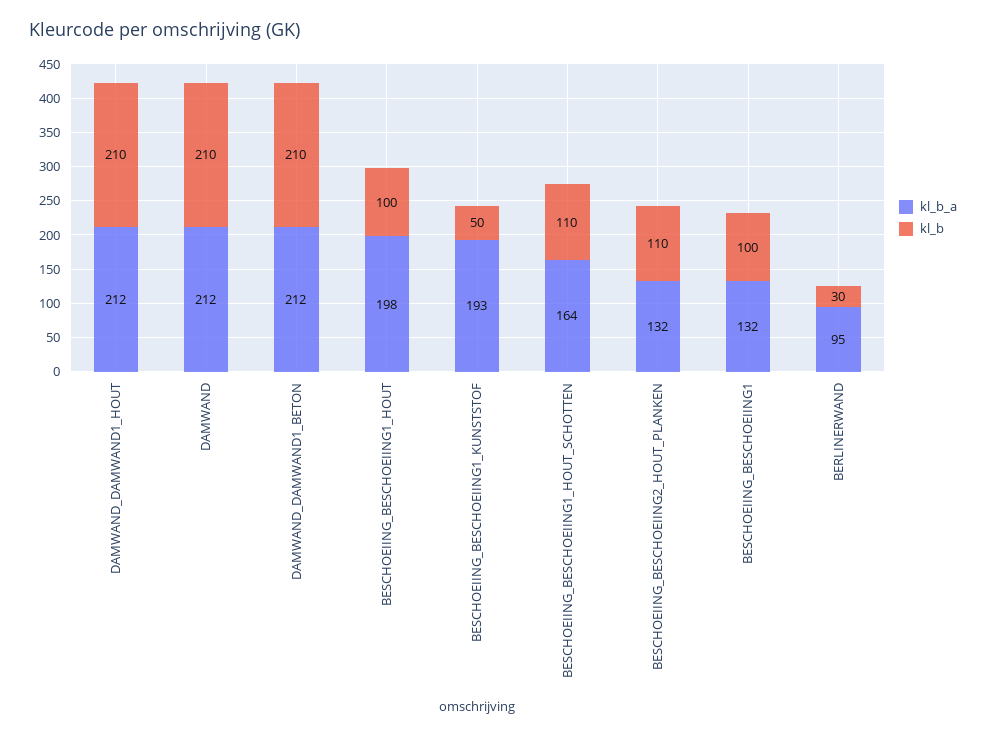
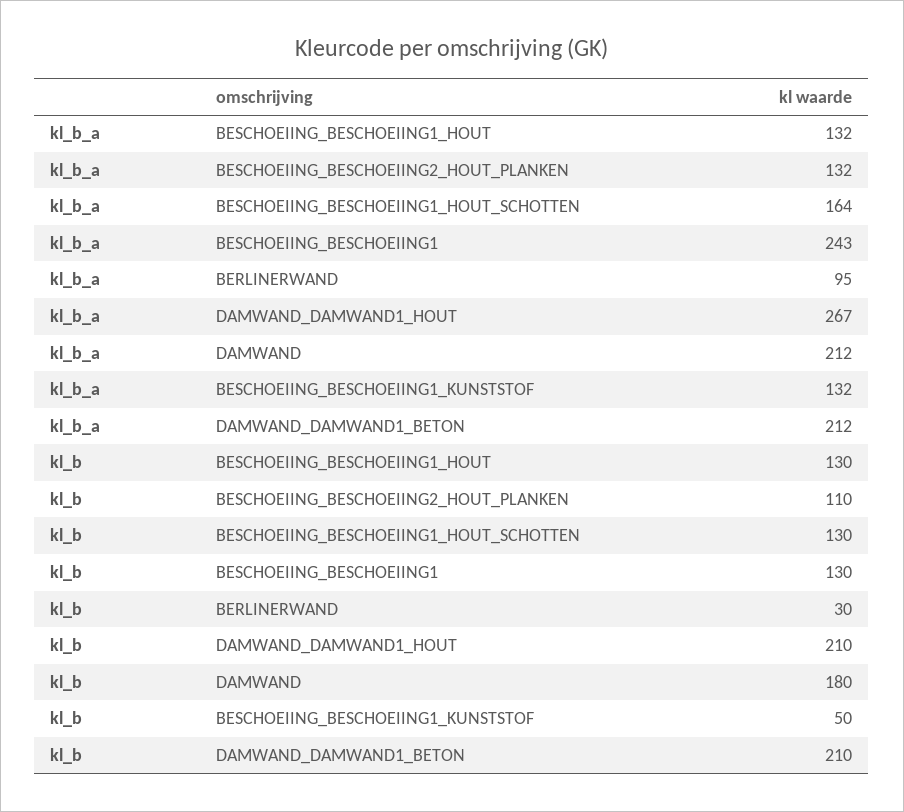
kl_b_a, DAMWAND_DAMWAND1_HOUT: 212 -> 267
kl_b, DAMWAND: 210 -> 180
kl_b_a, BESCHOEIING_BESCHOEIING1_HOUT: 198 -> 132
kl_b, BESCHOEIING_BESCHOEIING1_HOUT: 100 -> 130
kl_b_a, BESCHOEIING_BESCHOEIING1_KUNSTSTOF: 193 -> 132
kl_b, BESCHOEIING_BESCHOEIING1_HOUT_SCHOTTEN: 110 -> 130
kl_b_a, BESCHOEIING_BESCHOEIING1: 132 -> 243
kl_b, BESCHOEIING_BESCHOEIING1: 100 -> 130

